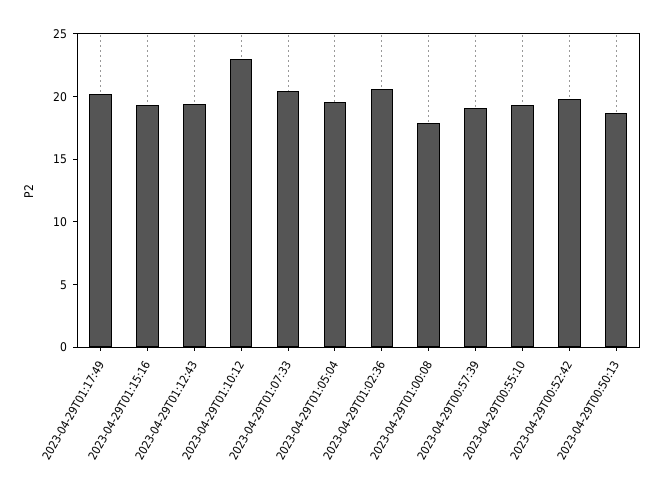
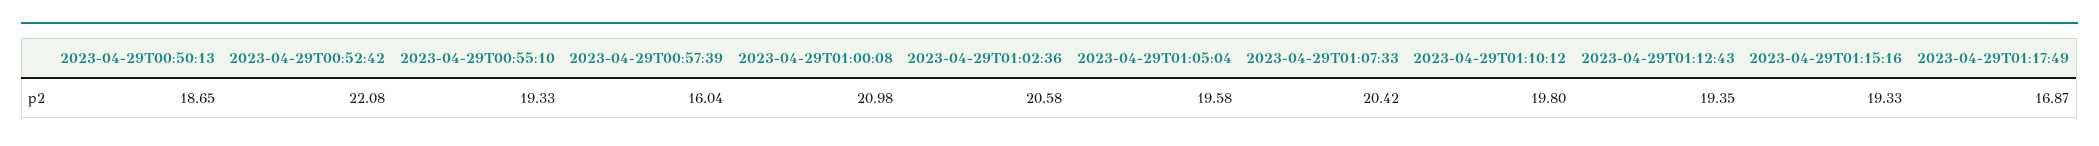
2023-04-29T01:17:49: 20 -> 16.87
2023-04-29T01:10:12: 23 -> 19.8
2023-04-29T01:00:08: 18 -> 20.98
2023-04-29T00:57:39: 19 -> 16.04
2023-04-29T00:52:42: 20 -> 22.08

